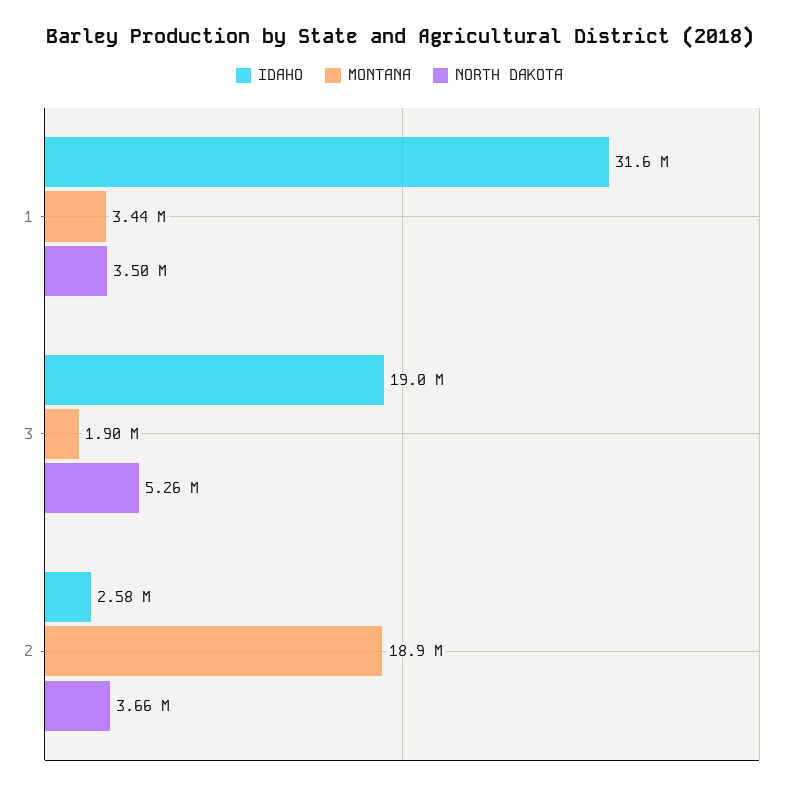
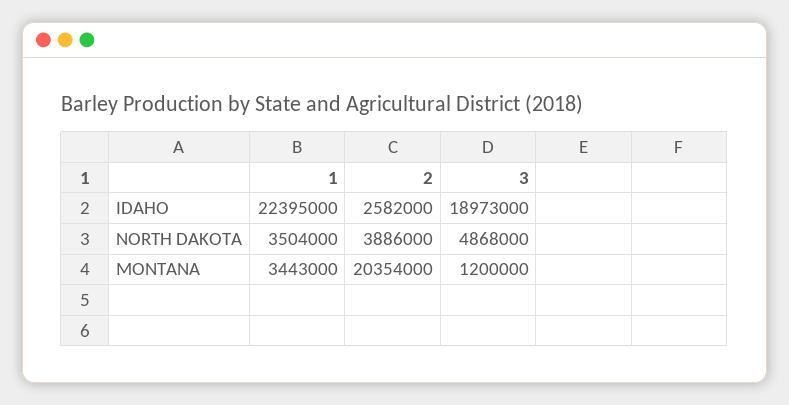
IDAHO, 1: 31600000 -> 22395000
MONTANA, 3: 1900000 -> 1200000
NORTH DAKOTA, 3: 5260000 -> 4868000
MONTANA, 2: 18900000 -> 20354000
NORTH DAKOTA, 2: 3660000 -> 3886000

